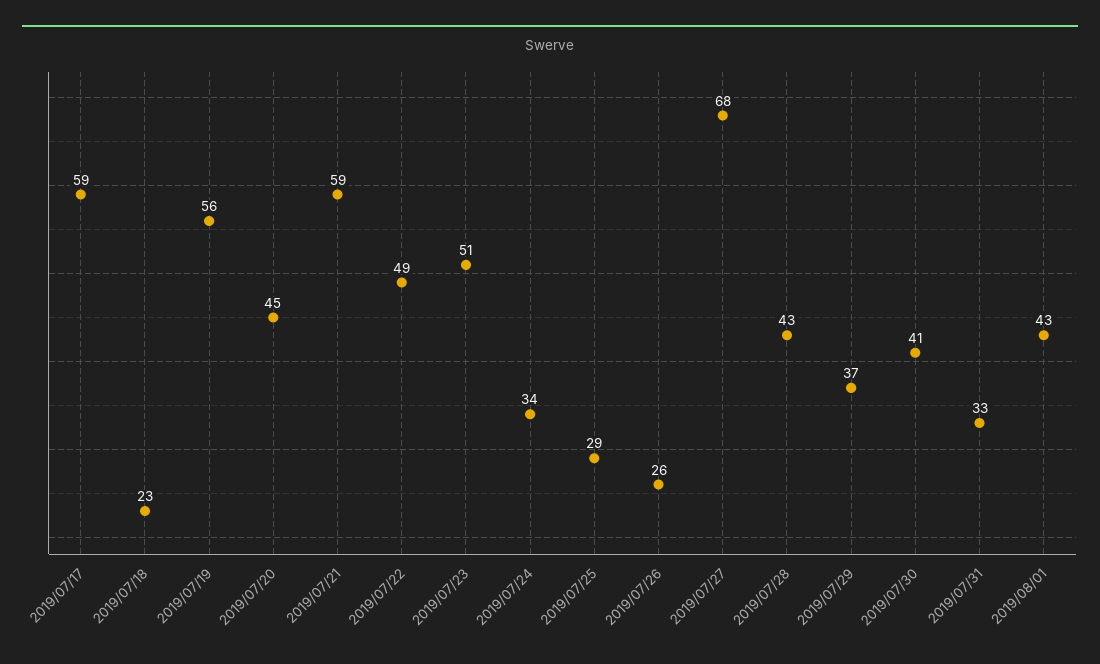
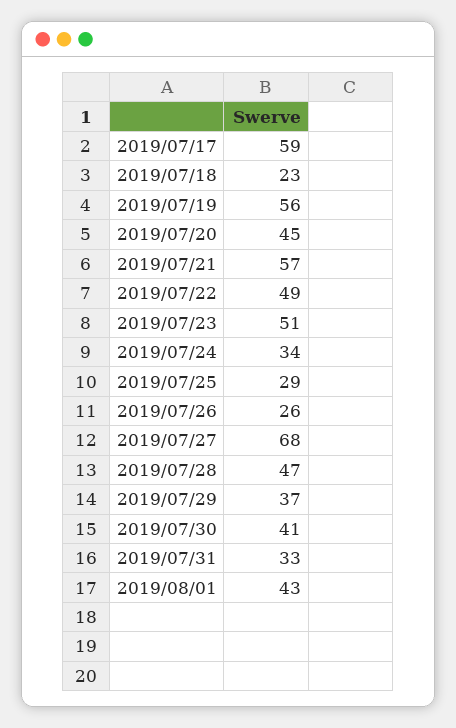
2019/07/21: 59 -> 57
2019/07/28: 43 -> 47

